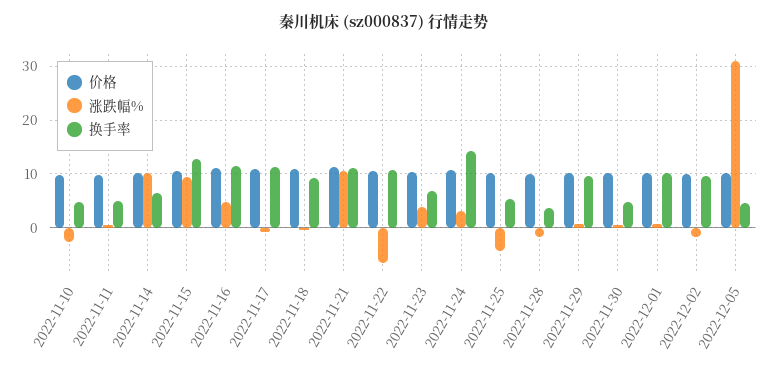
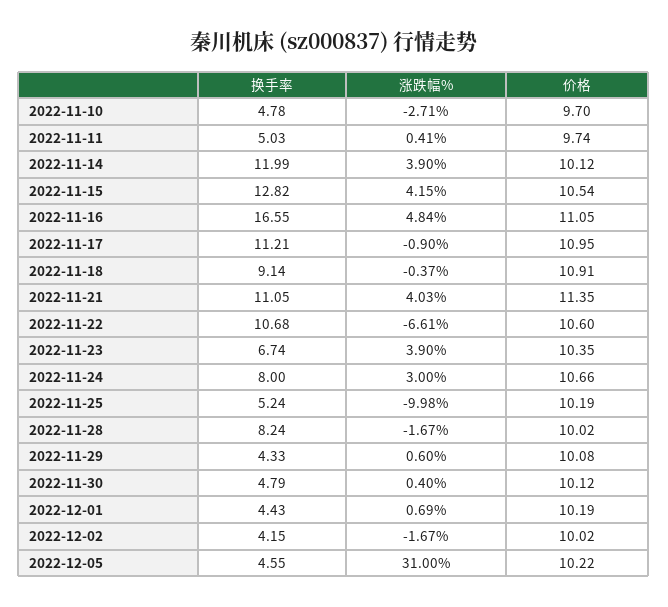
涨跌幅%, 2022-11-14: 10 -> 3.9
换手率, 2022-11-14: 6 -> 11.99
涨跌幅%, 2022-11-15: 10 -> 4.15
换手率, 2022-11-16: 12 -> 16.55
涨跌幅%, 2022-11-21: 10 -> 4.03
换手率, 2022-11-24: 14 -> 8
涨跌幅%, 2022-11-25: -4 -> -9.98
换手率, 2022-11-28: 4 -> 8.24
换手率, 2022-11-29: 10 -> 4.33
换手率, 2022-12-01: 10 -> 4.43
换手率, 2022-12-02: 10 -> 4.15

